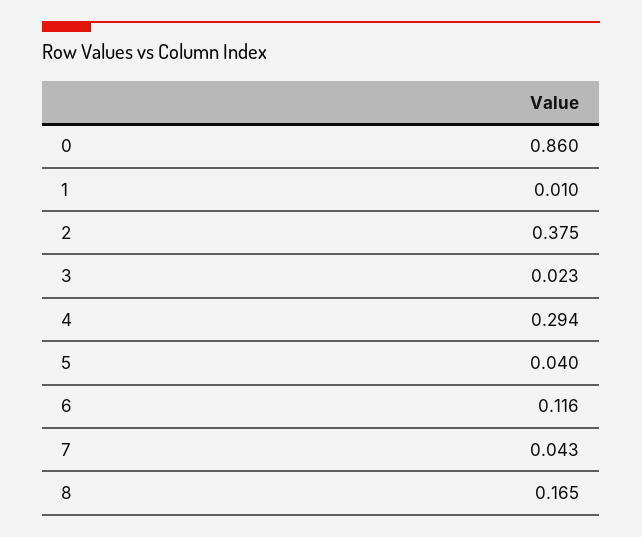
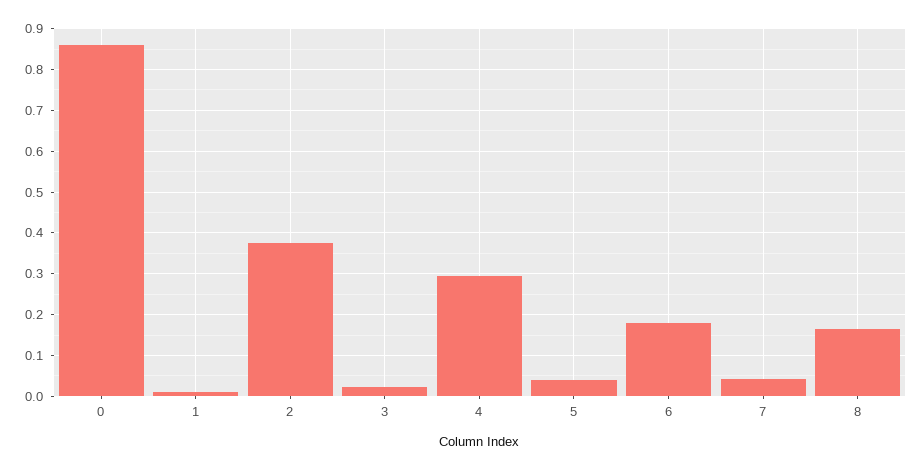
6: 0.116 -> 0.18

